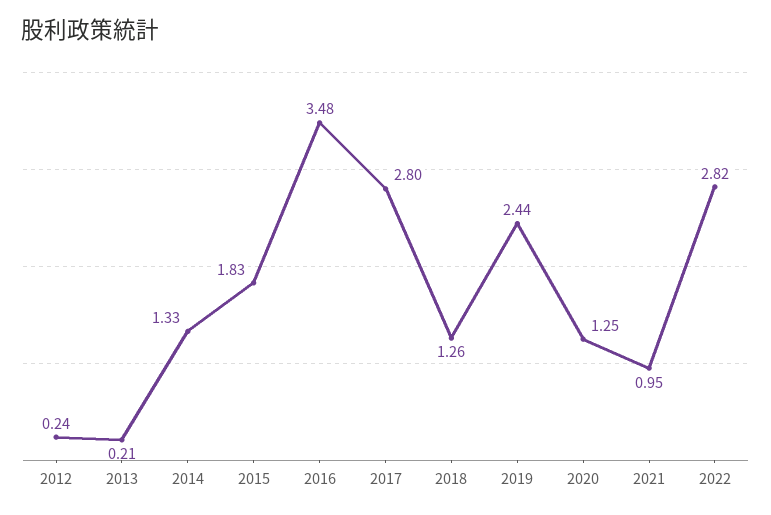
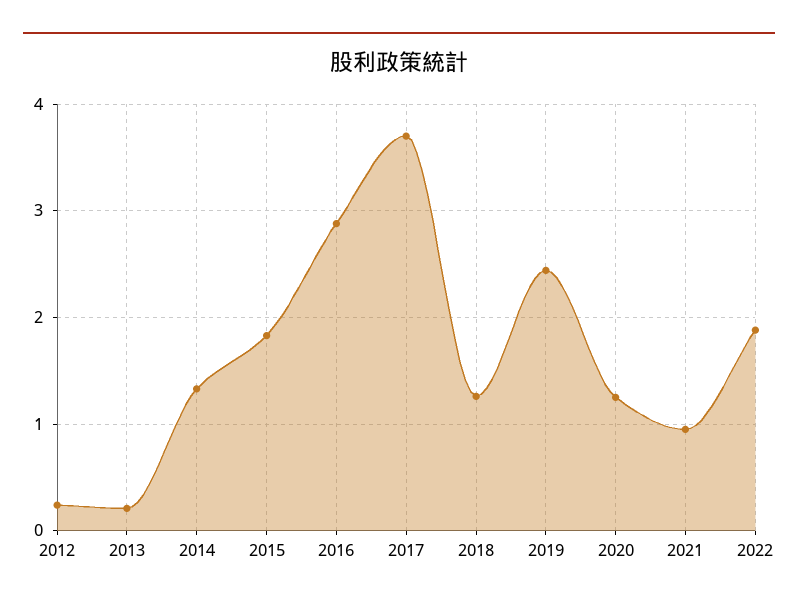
2016: 3.48 -> 2.9
2017: 2.8 -> 3.7
2022: 2.82 -> 1.9

